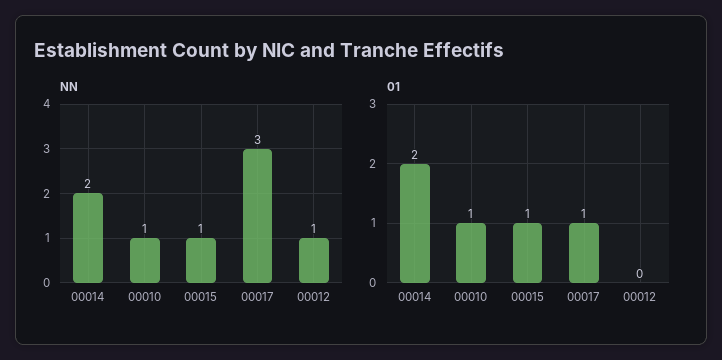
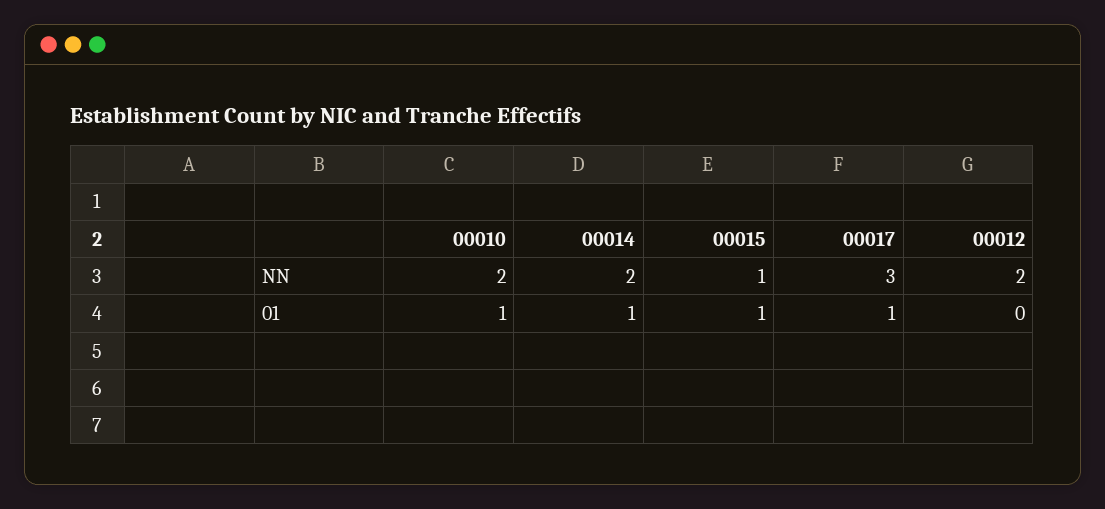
NN, 00010: 1 -> 2
NN, 00012: 1 -> 2
01, 00014: 2 -> 1

